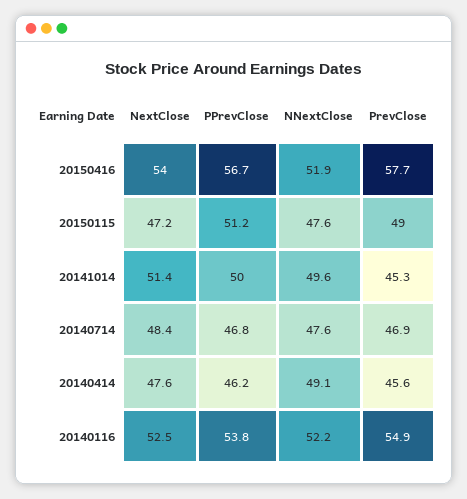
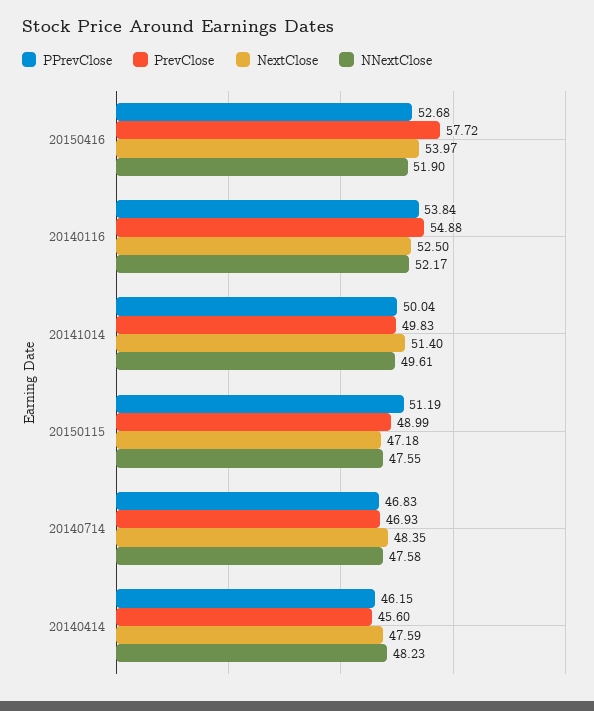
PPrevClose, 20150416: 56.7 -> 52.68
PrevClose, 20141014: 45.3 -> 49.83
NNextClose, 20140414: 49.1 -> 48.23

